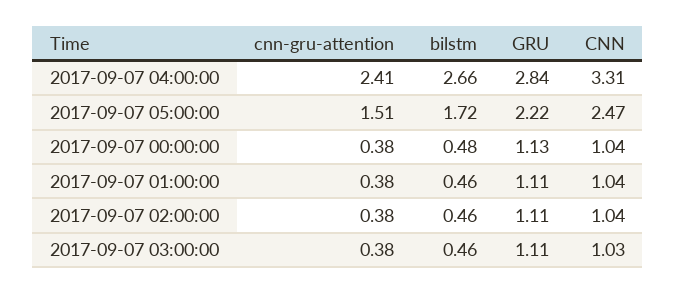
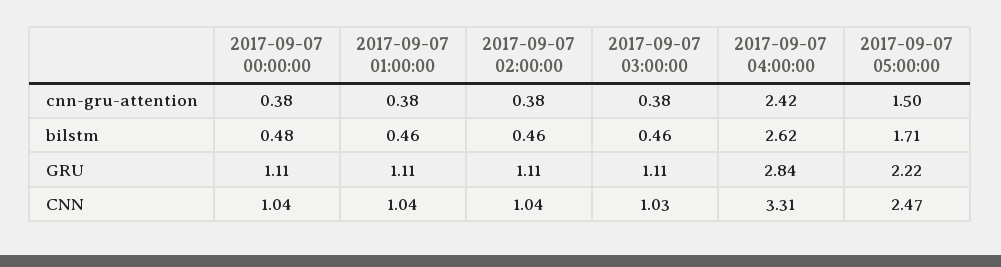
cnn-gru-attention, 2017-09-07 04:00:00: 2.41 -> 2.42
bilstm, 2017-09-07 04:00:00: 2.66 -> 2.62
cnn-gru-attention, 2017-09-07 05:00:00: 1.51 -> 1.5
bilstm, 2017-09-07 05:00:00: 1.72 -> 1.71
GRU, 2017-09-07 00:00:00: 1.13 -> 1.11

